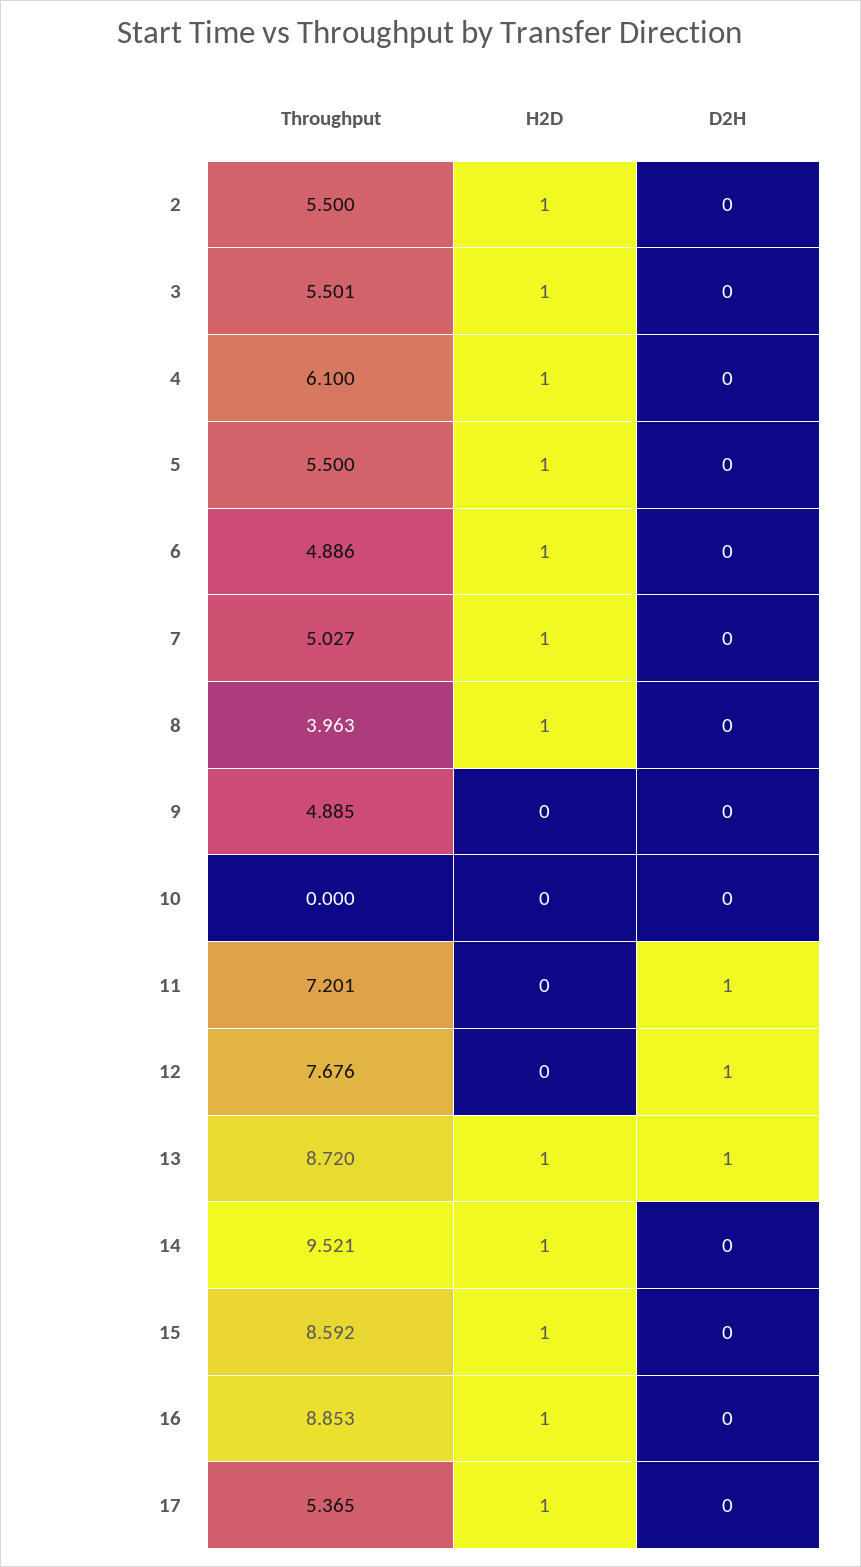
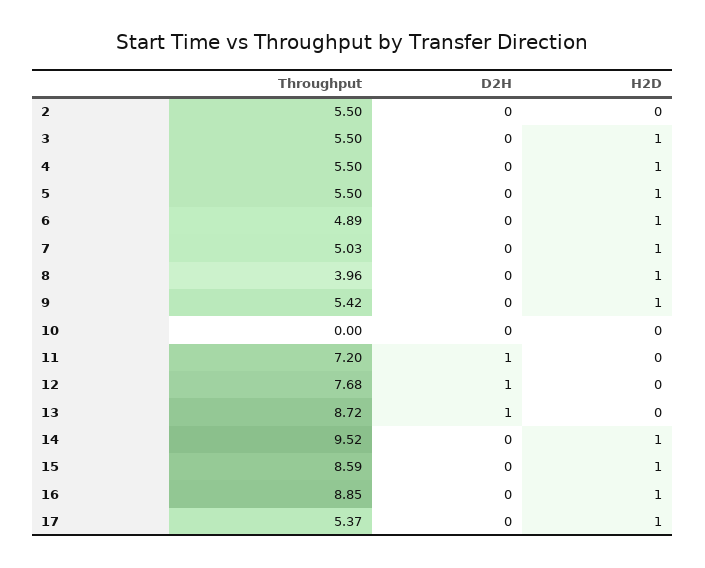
H2D, 2: 1 -> 0
Throughput, 4: 6.1 -> 5.5
Throughput, 9: 4.885 -> 5.42
H2D, 9: 0 -> 1
H2D, 13: 1 -> 0

